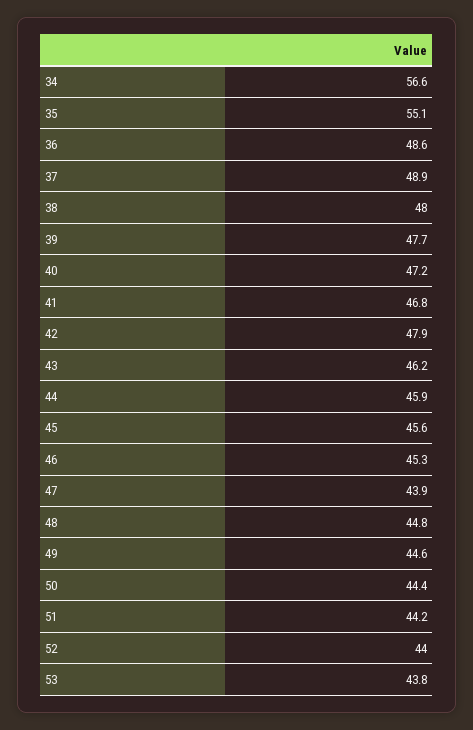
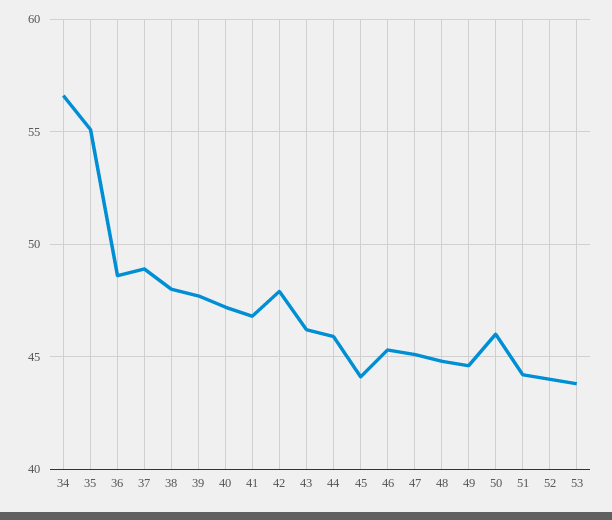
45: 45.6 -> 44
47: 43.9 -> 45
50: 44.4 -> 46

